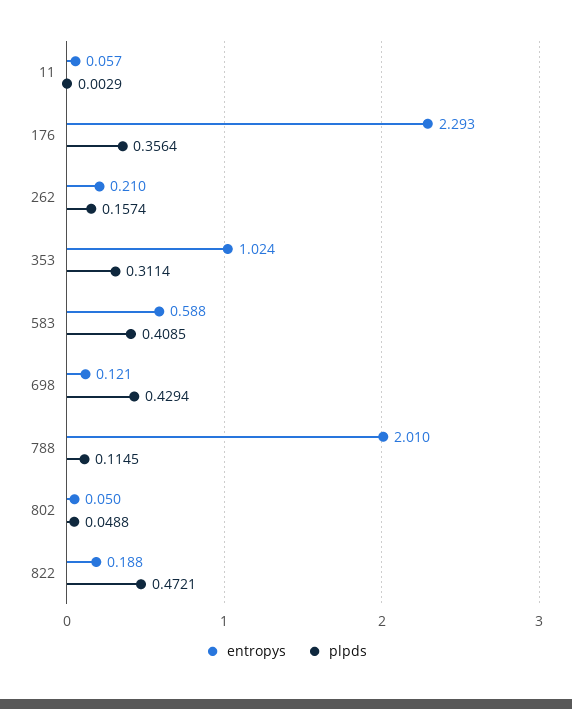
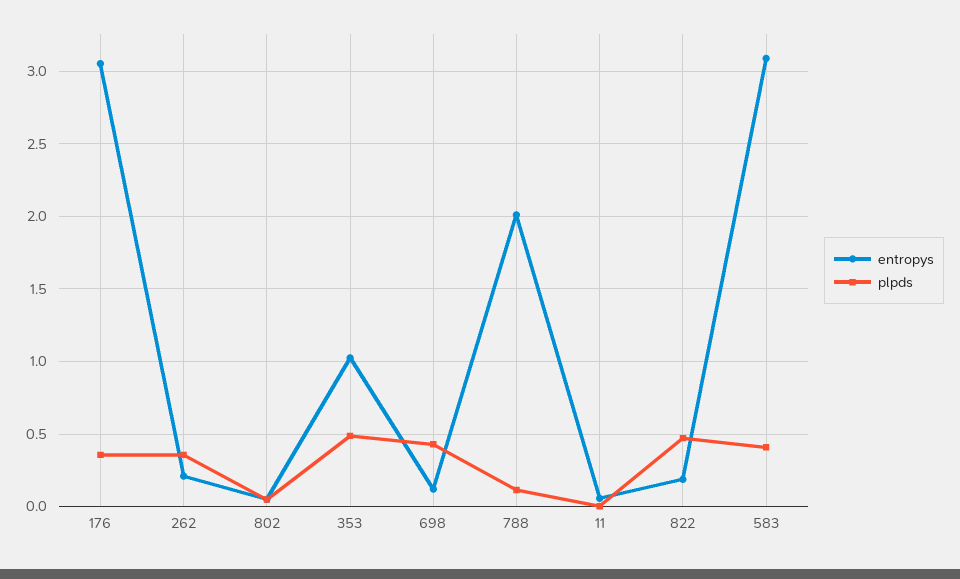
entropys, 176: 2.293 -> 3.05
plpds, 262: 0.1574 -> 0.35
plpds, 353: 0.3114 -> 0.5
entropys, 583: 0.588 -> 3.1

